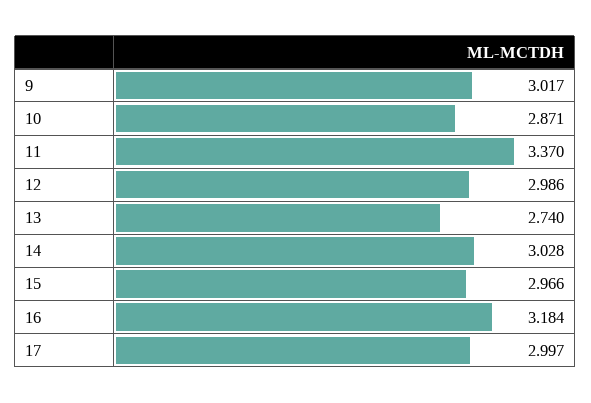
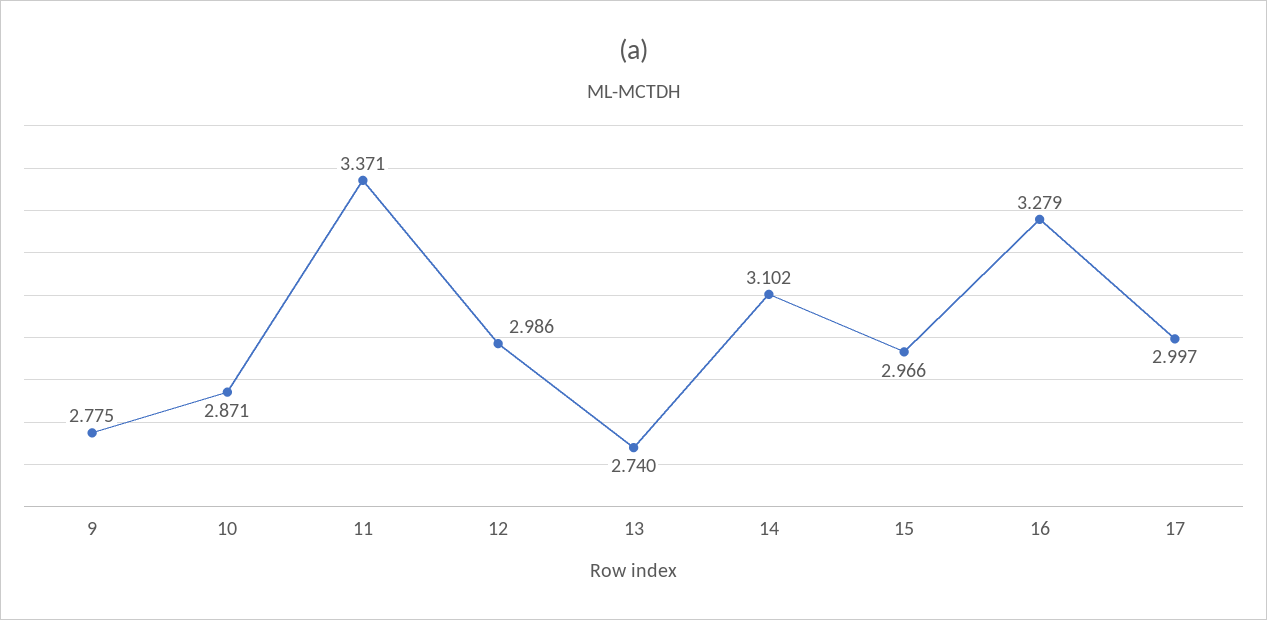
9: 3.017 -> 2.775
11: 3.37 -> 3.371
14: 3.028 -> 3.102
16: 3.184 -> 3.279

